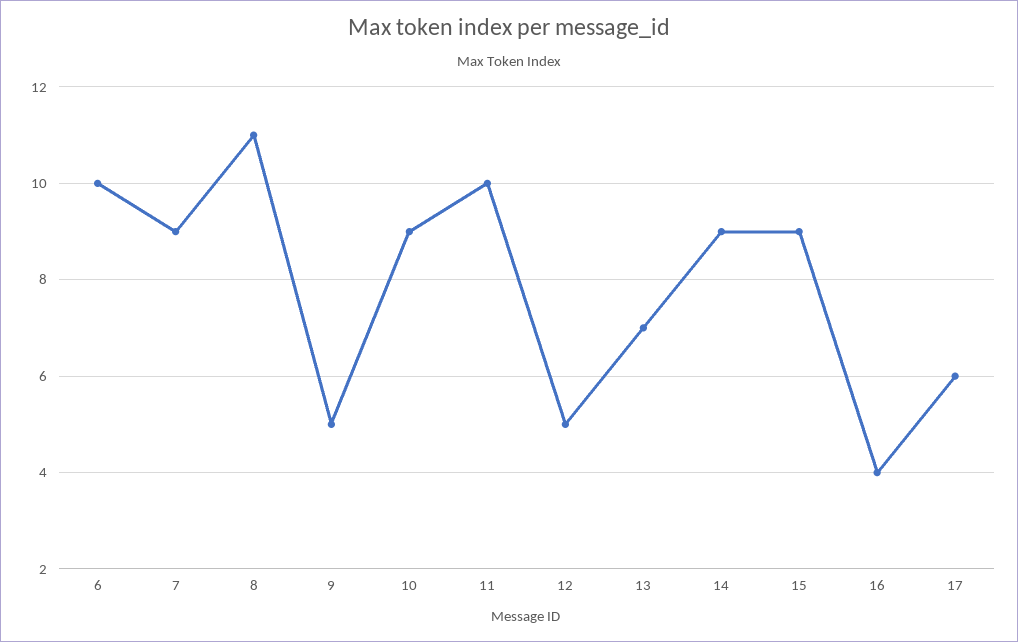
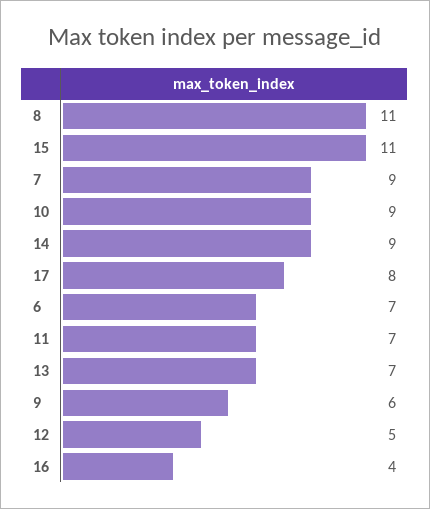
6: 10 -> 7
9: 5 -> 6
11: 10 -> 7
15: 9 -> 11
17: 6 -> 8

